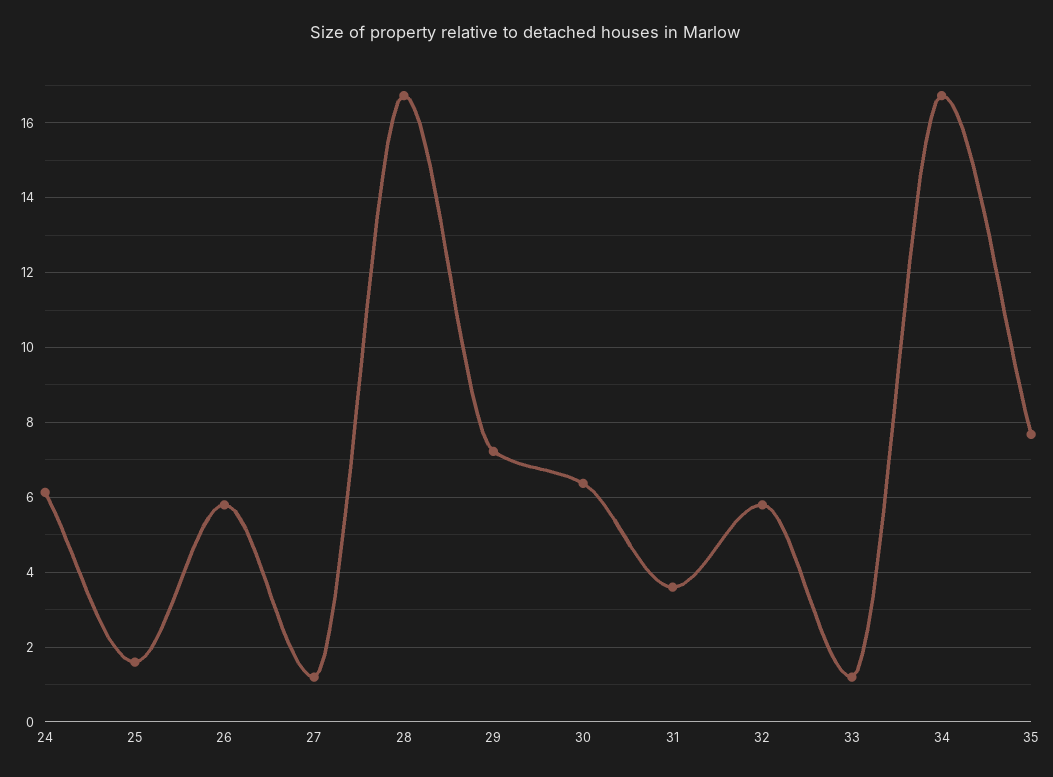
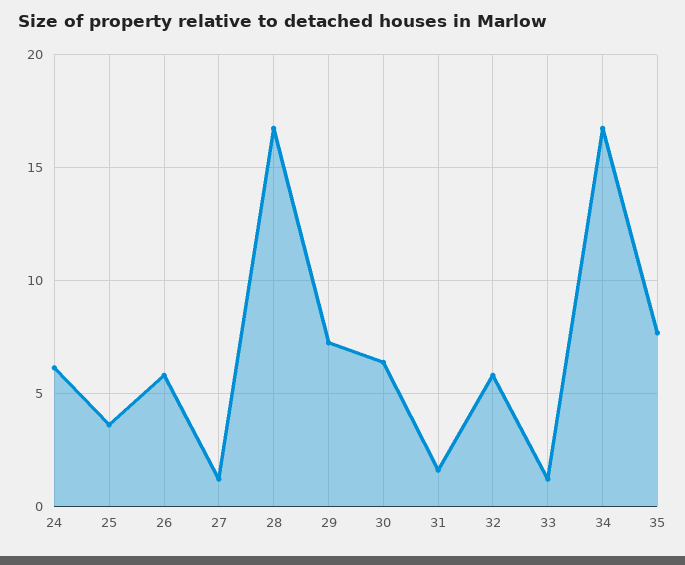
25: 1.6 -> 3.5
31: 3.6 -> 1.5

